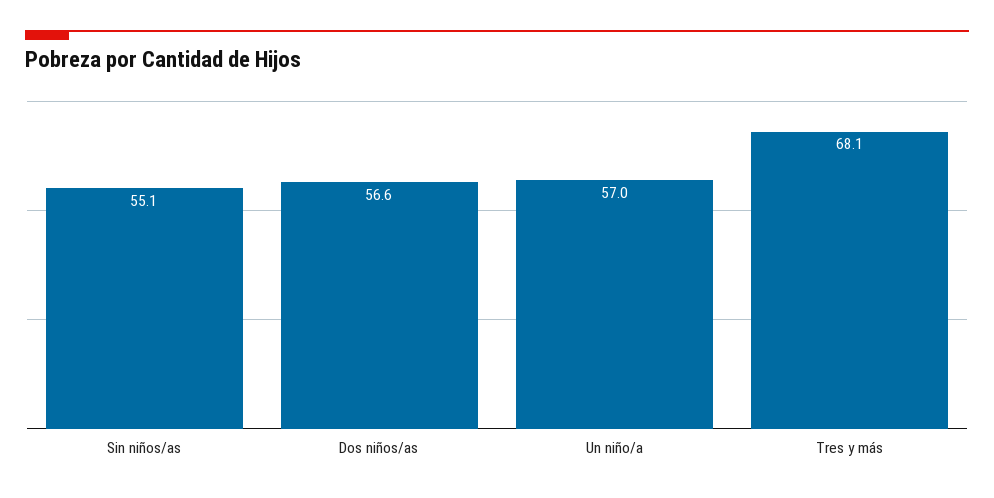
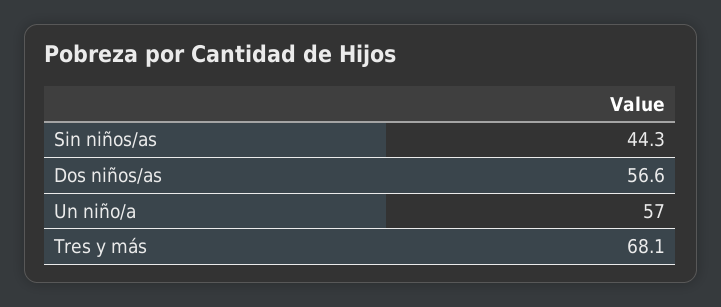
Sin niños/as: 55.1 -> 44.3

